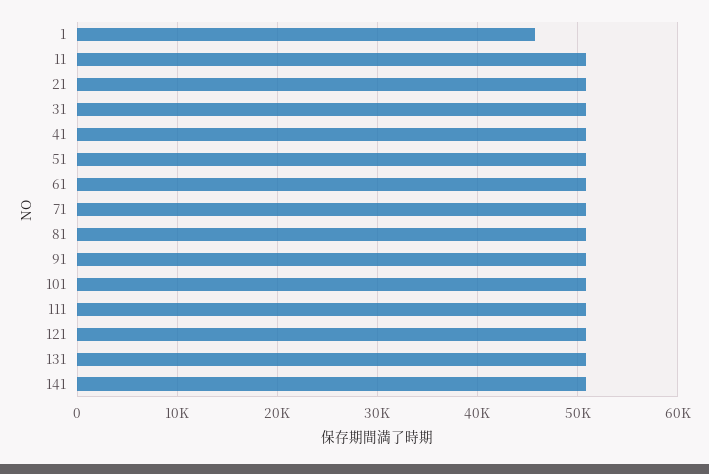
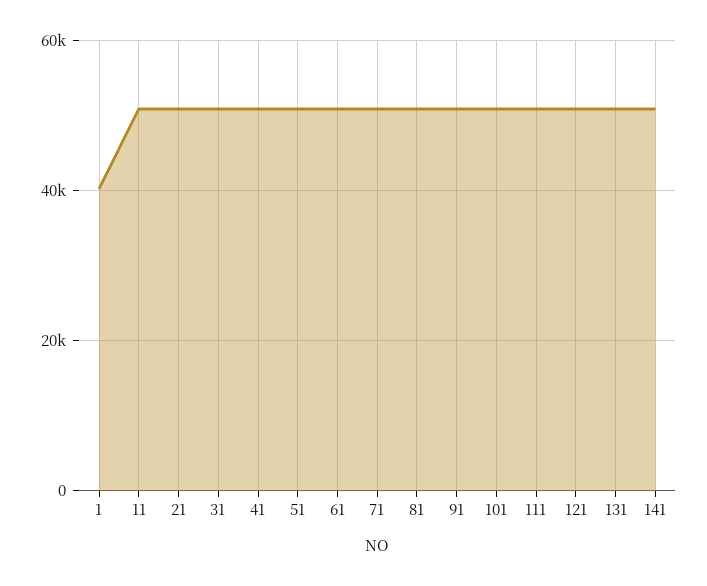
1: 46000 -> 40000

